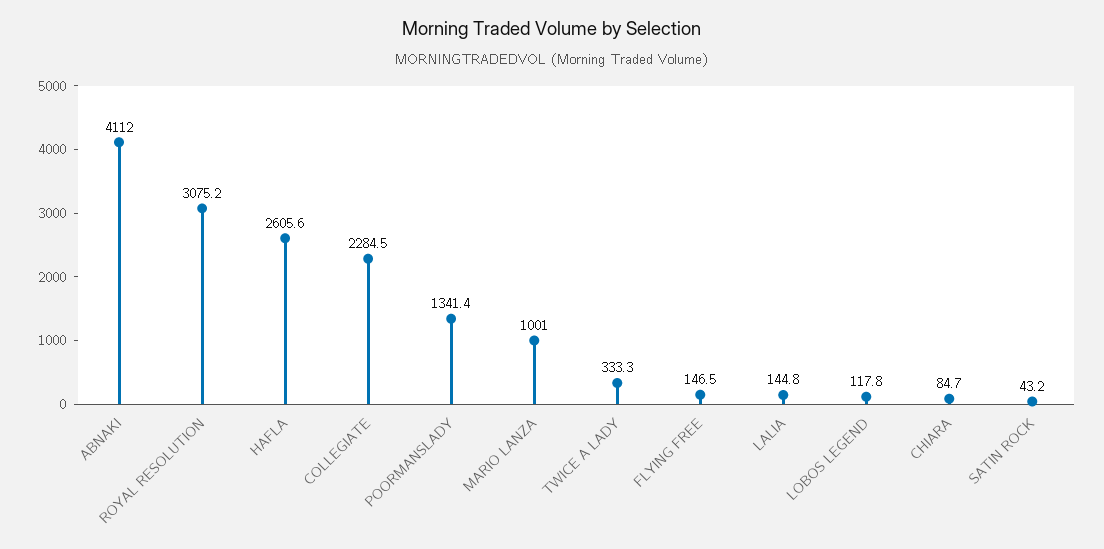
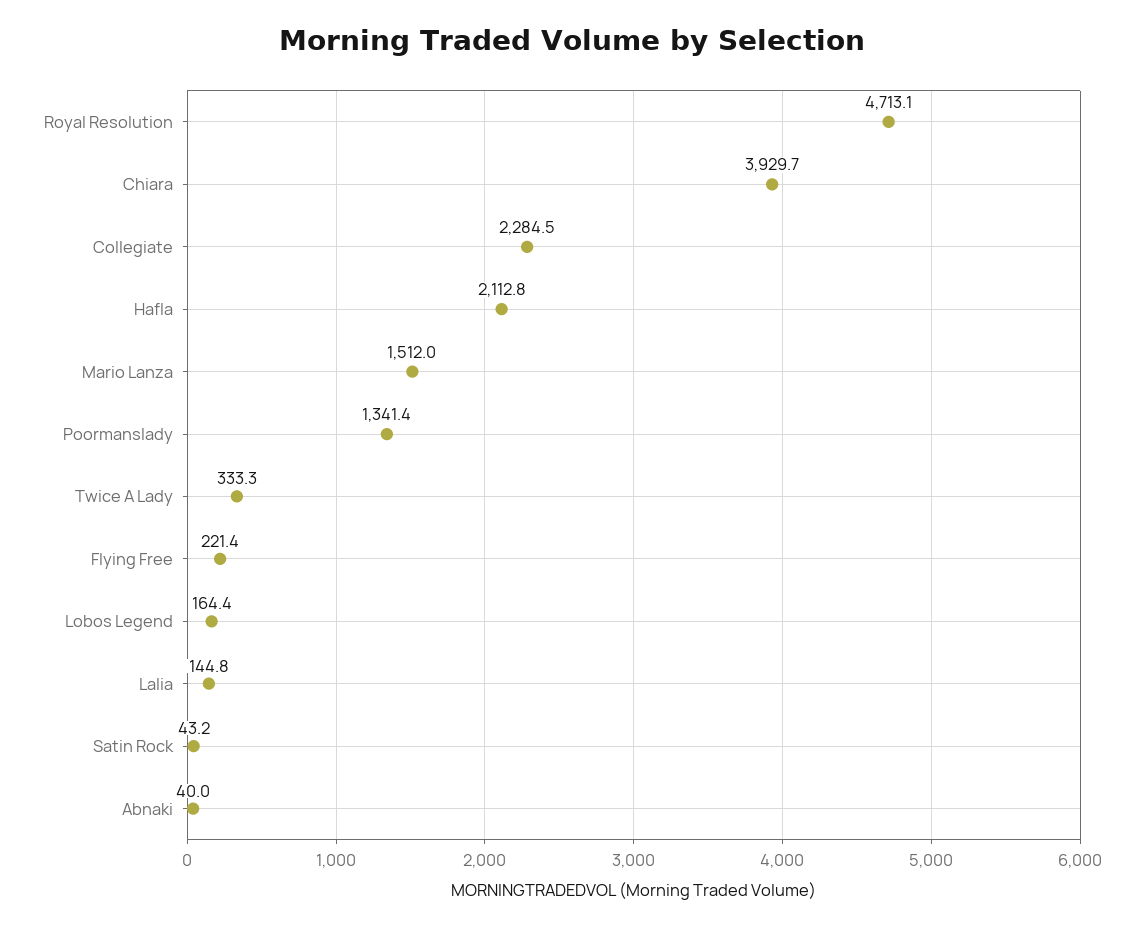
ABNAKI: 4112 -> 40
ROYAL RESOLUTION: 3075.2 -> 4713.1
HAFLA: 2605.6 -> 2112.8
MARIO LANZA: 1001 -> 1512
FLYING FREE: 146.5 -> 221.4
LOBOS LEGEND: 117.8 -> 164.4
CHIARA: 84.7 -> 3929.7

